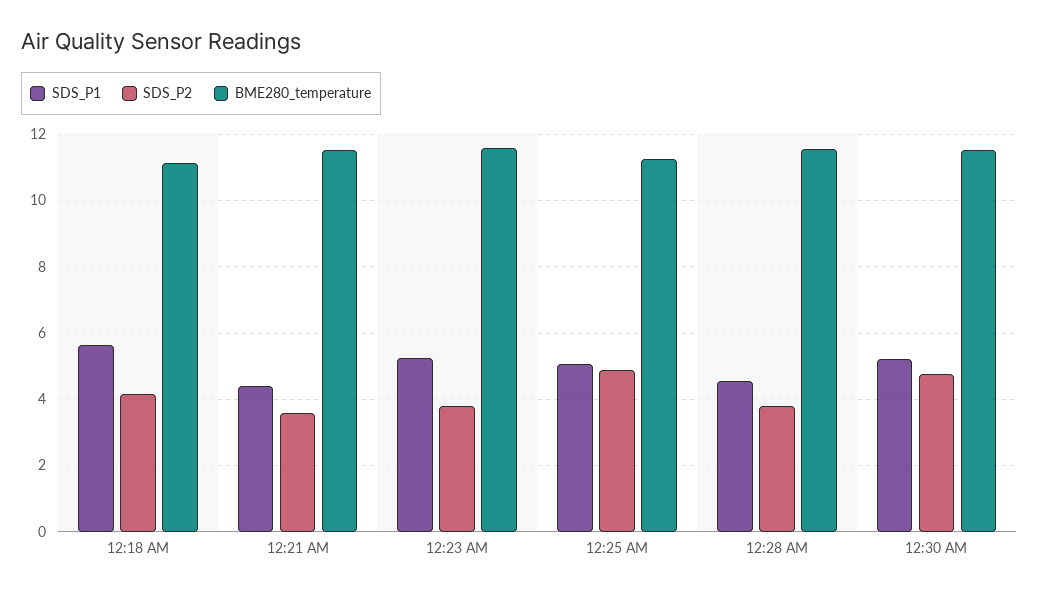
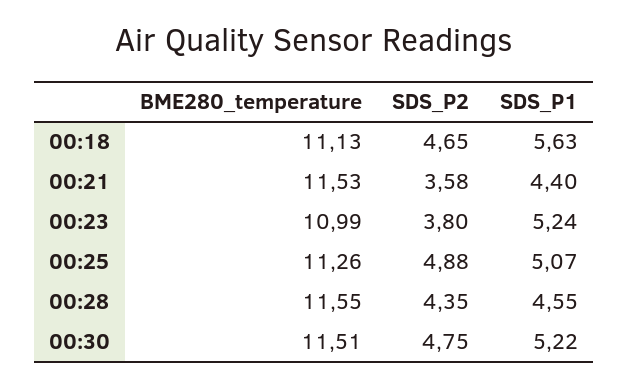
SDS_P2, 12:18 AM: 4.2 -> 4.65
BME280_temperature, 12:23 AM: 11.6 -> 10.99
SDS_P2, 12:28 AM: 3.8 -> 4.35

